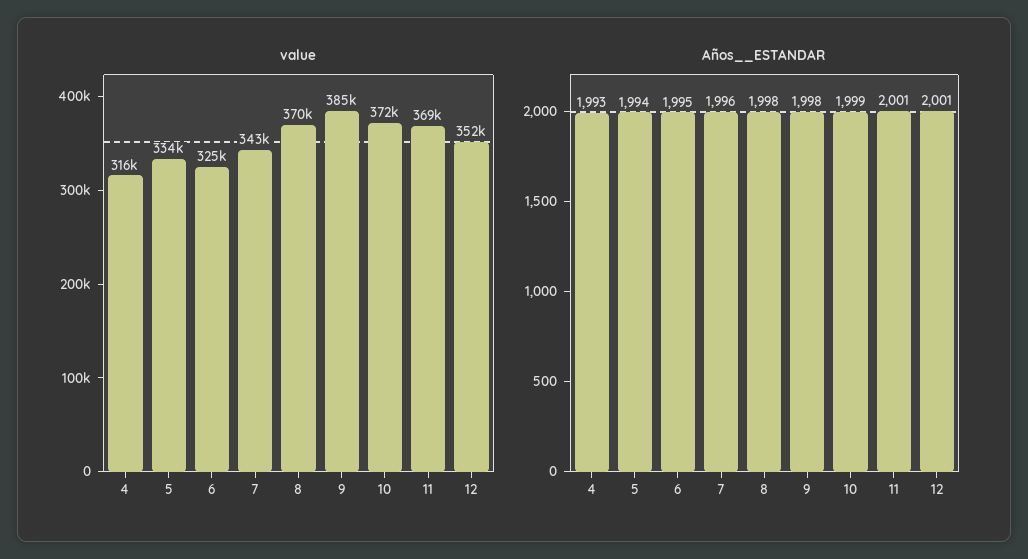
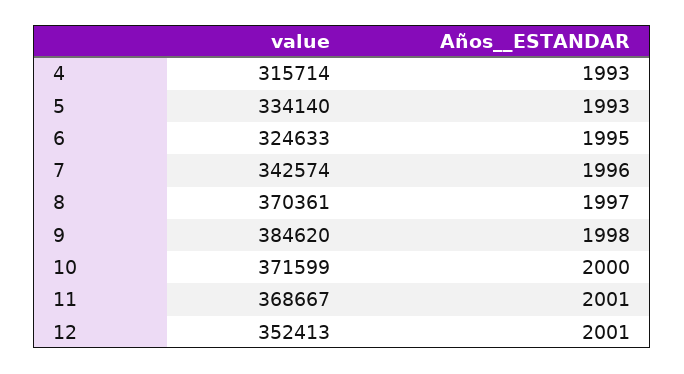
Años__ESTANDAR, 5: 1994 -> 1993
Años__ESTANDAR, 8: 1998 -> 1997
Años__ESTANDAR, 10: 1999 -> 2000

